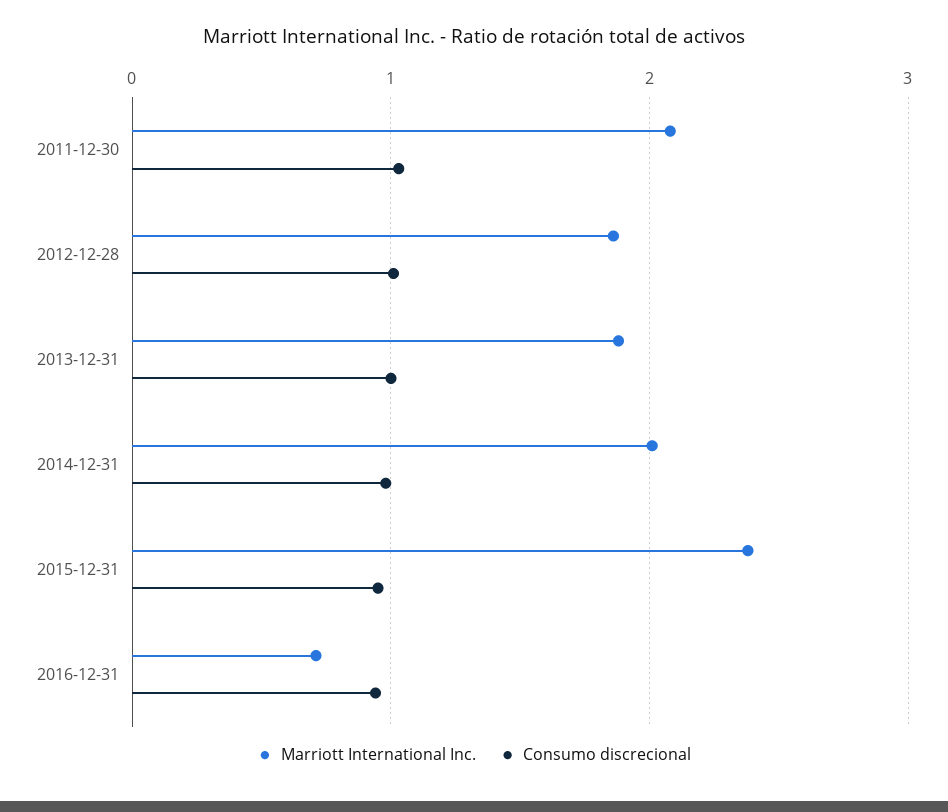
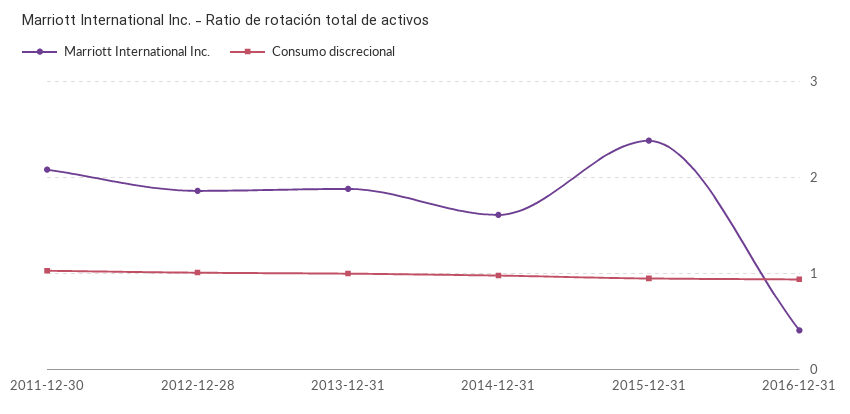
Marriott International Inc., 2014-12-31: 2 -> 1.6
Marriott International Inc., 2016-12-31: 0.7 -> 0.4

